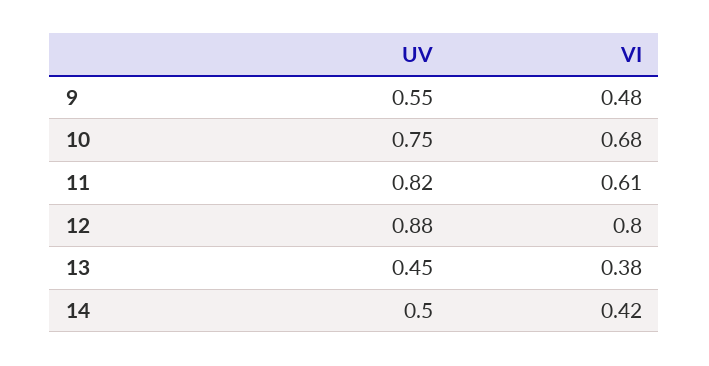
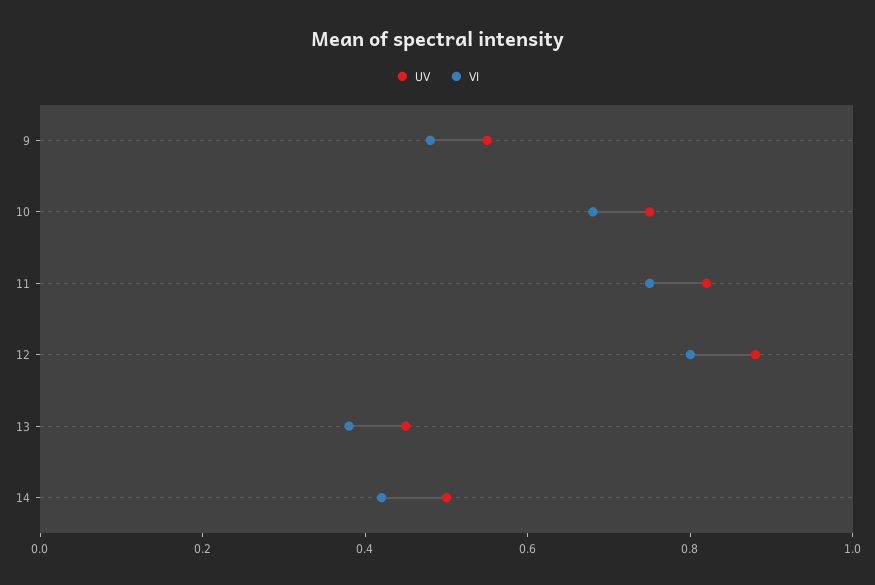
VI, 11: 0.61 -> 0.75

